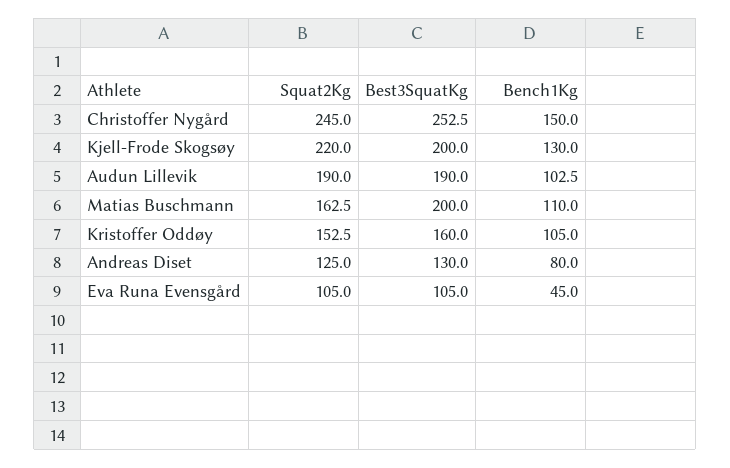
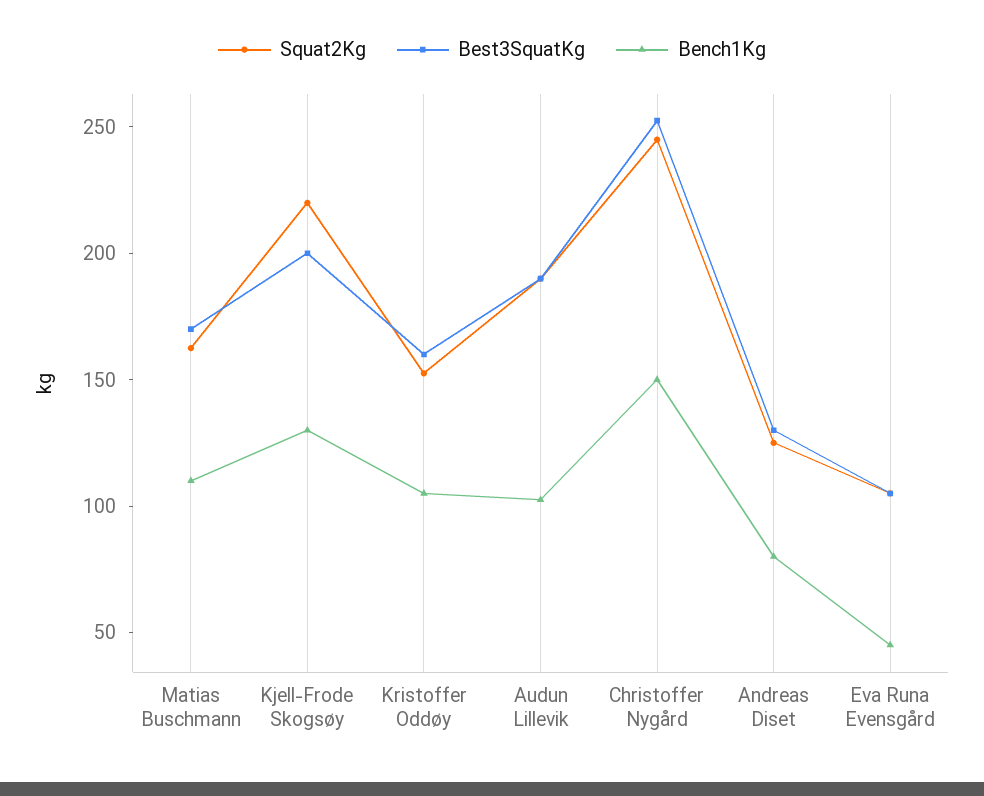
Best3SquatKg, Matias Buschmann: 200 -> 170

